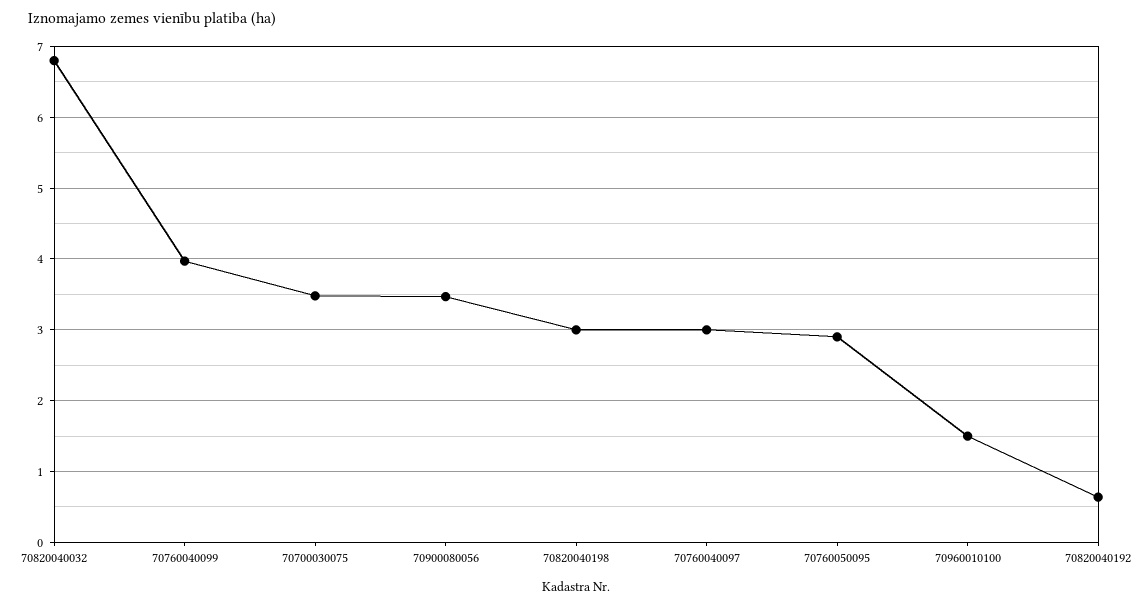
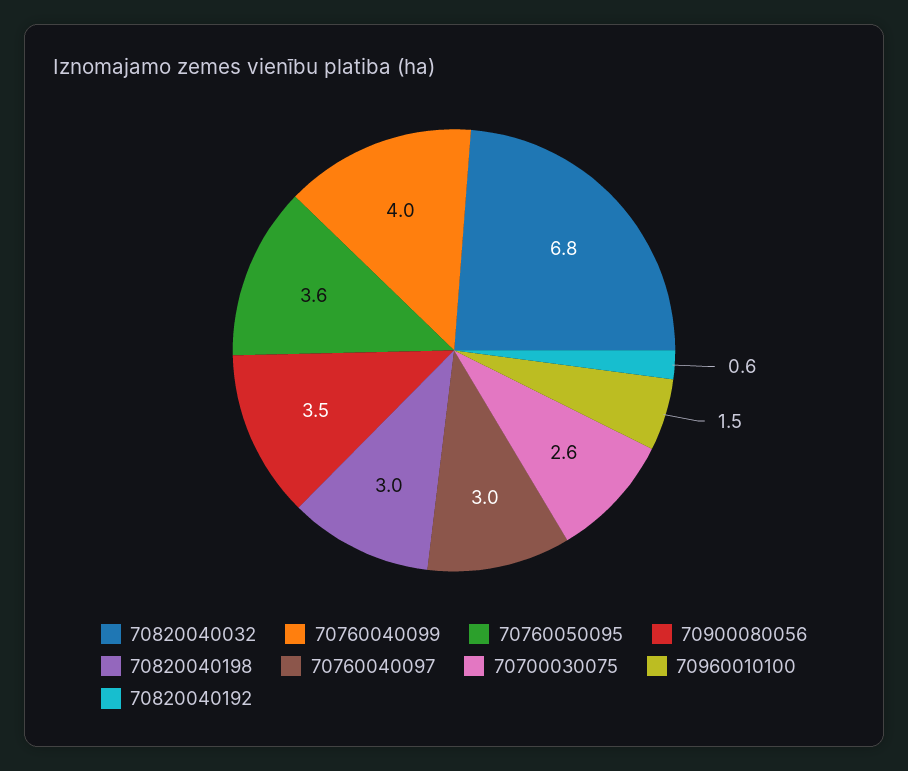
70700030075: 3.5 -> 2.6
70760050095: 2.9 -> 3.6

